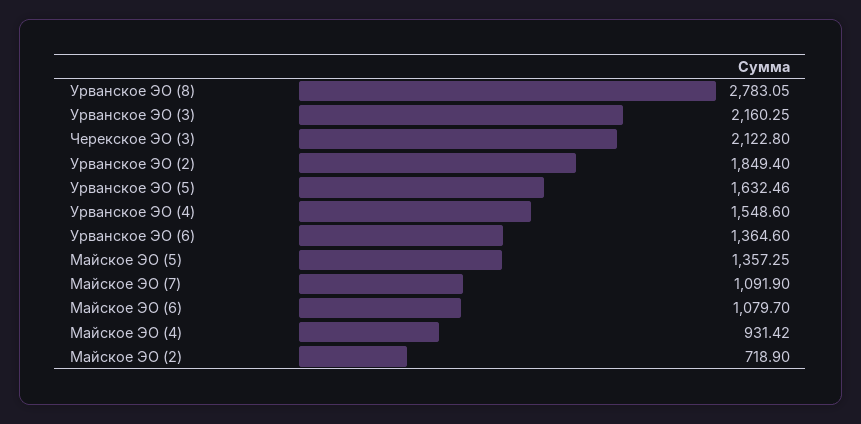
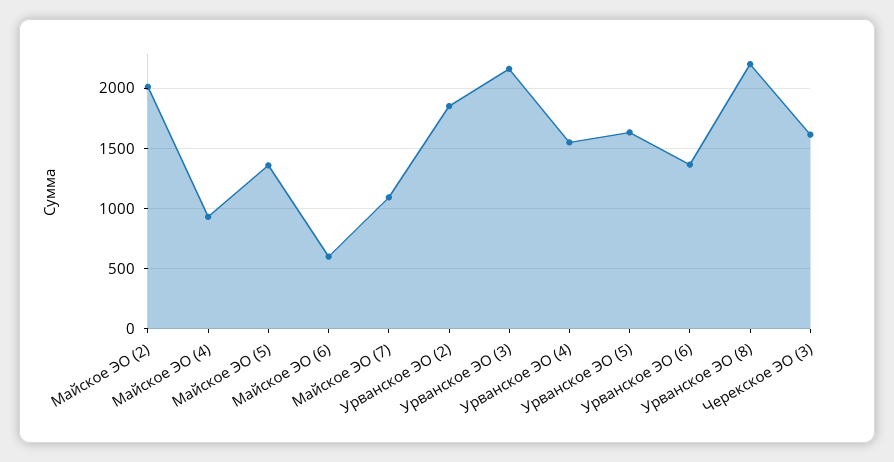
Урванское ЭО (8): 2783.05 -> 2200
Черекское ЭО (3): 2122.8 -> 1600
Майское ЭО (6): 1079.7 -> 600
Майское ЭО (2): 718.9 -> 2000

